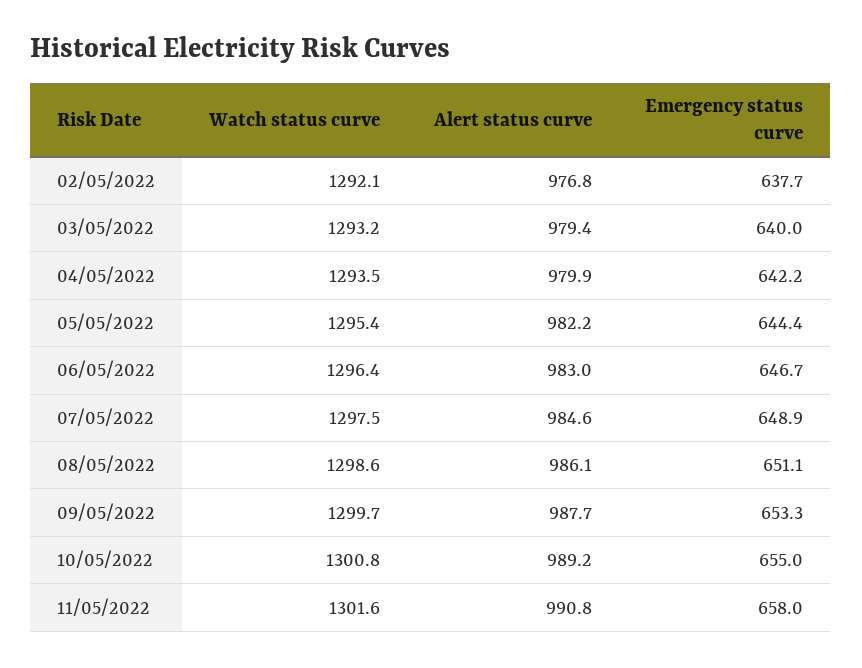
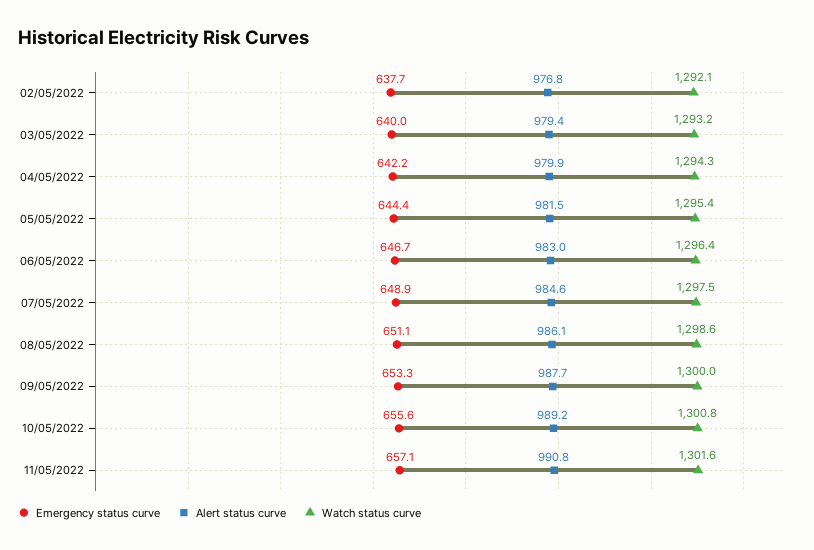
Watch status curve, 04/05/2022: 1293.5 -> 1294.3
Alert status curve, 05/05/2022: 982.2 -> 981.5
Watch status curve, 09/05/2022: 1299.7 -> 1300
Emergency status curve, 10/05/2022: 655 -> 655.6
Emergency status curve, 11/05/2022: 658 -> 657.1

